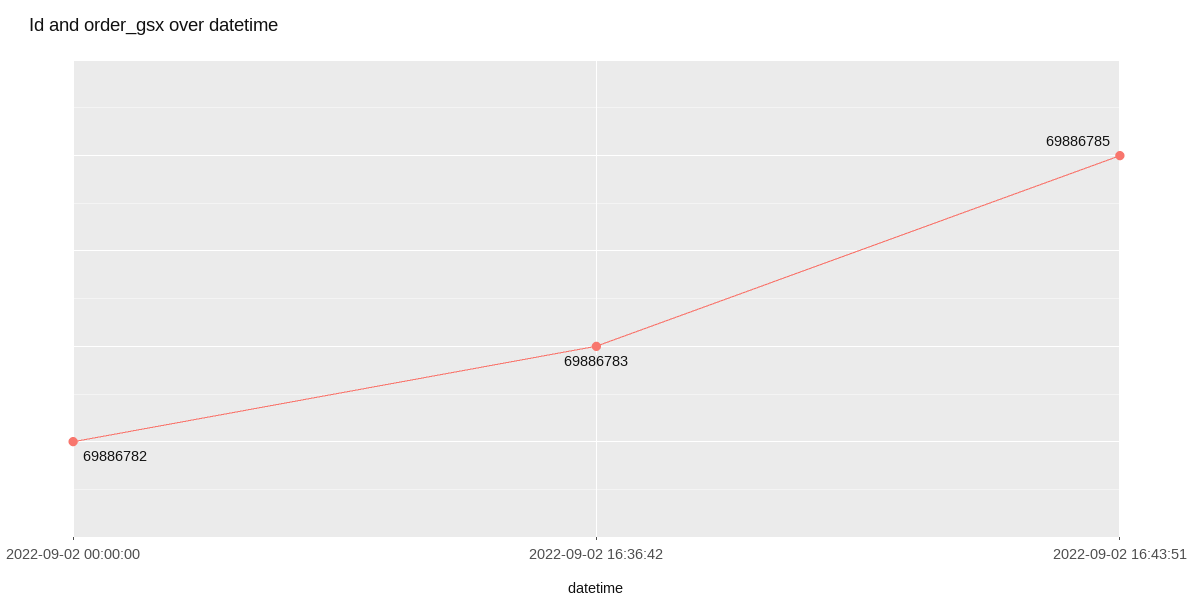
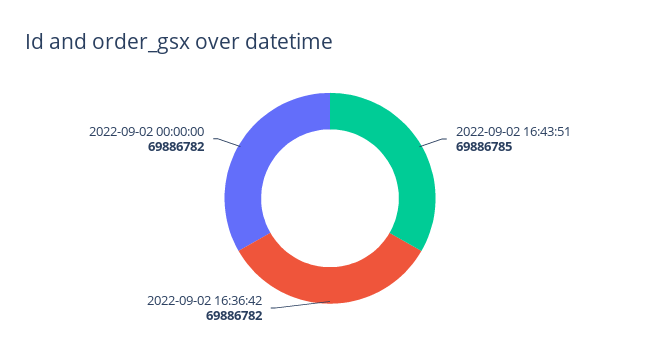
2022-09-02 16:36:42: 69886783 -> 69886782

